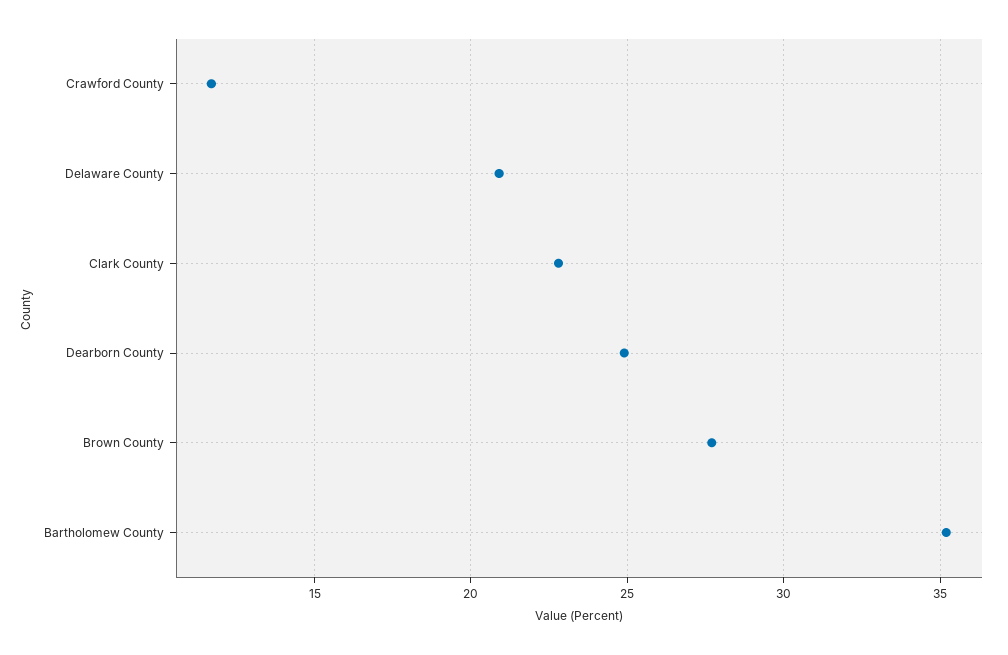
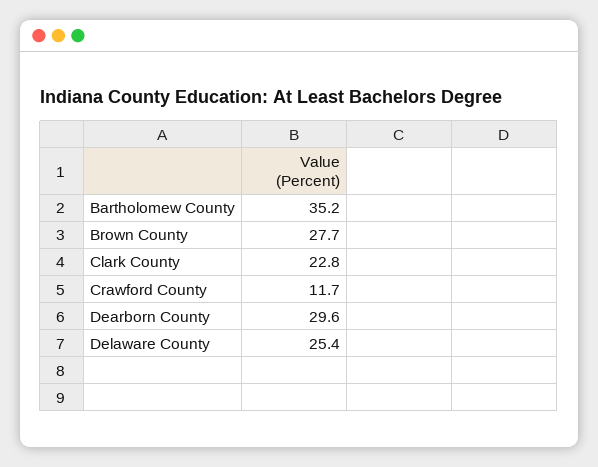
Delaware County: 21 -> 25.4
Dearborn County: 25 -> 29.6

